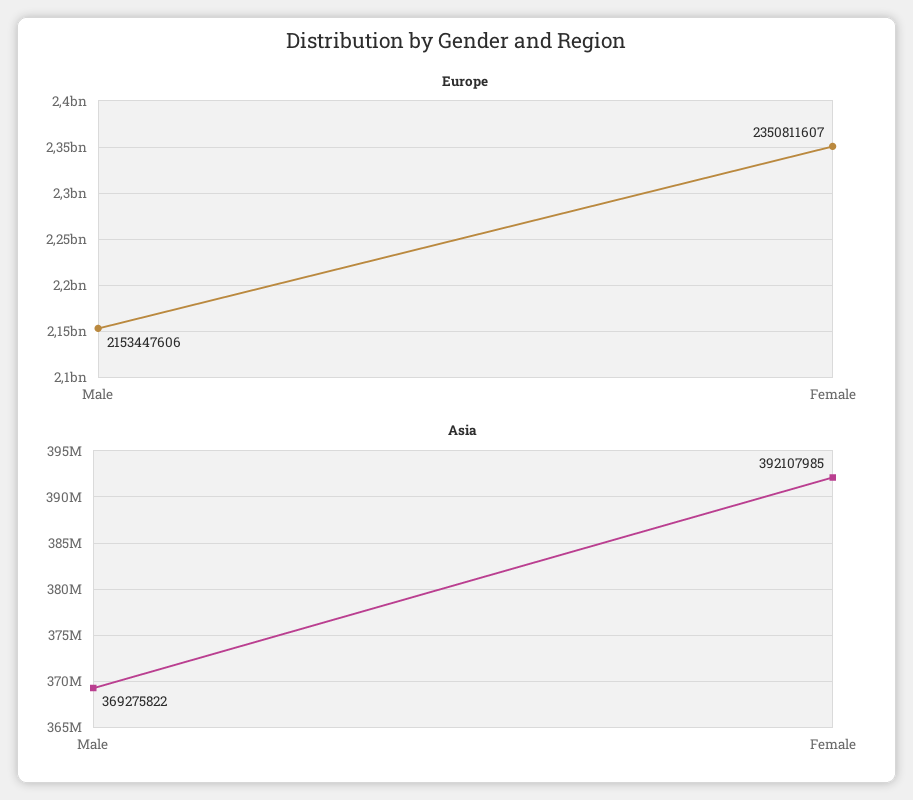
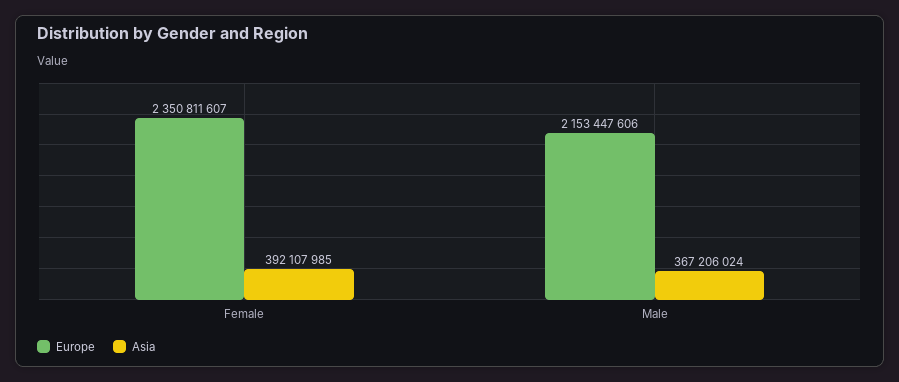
Asia, Male: 369275822 -> 367206024

